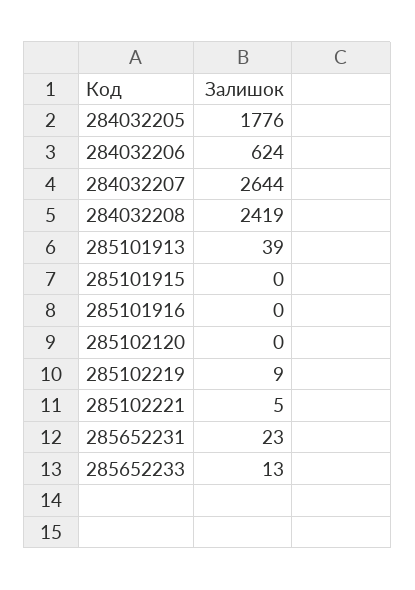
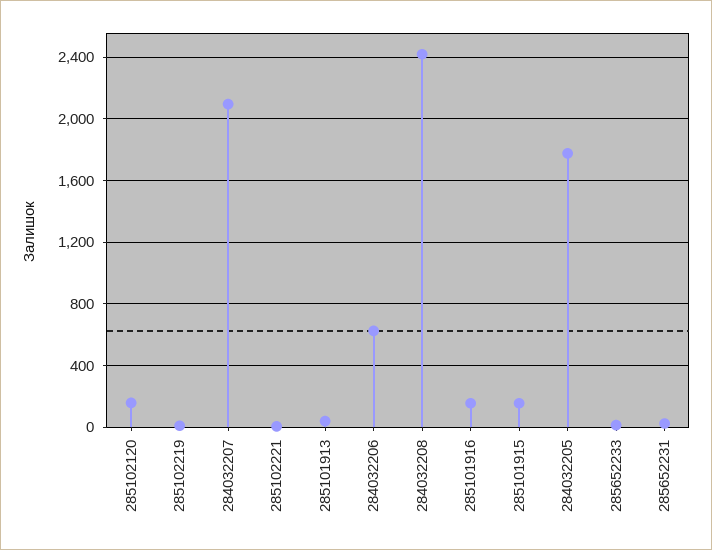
284032207: 2644 -> 2100
285101915: 0 -> 150
285101916: 0 -> 150
285102120: 0 -> 150

